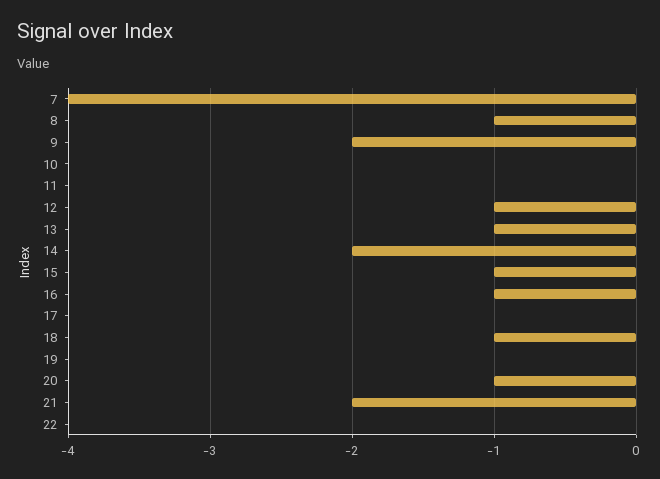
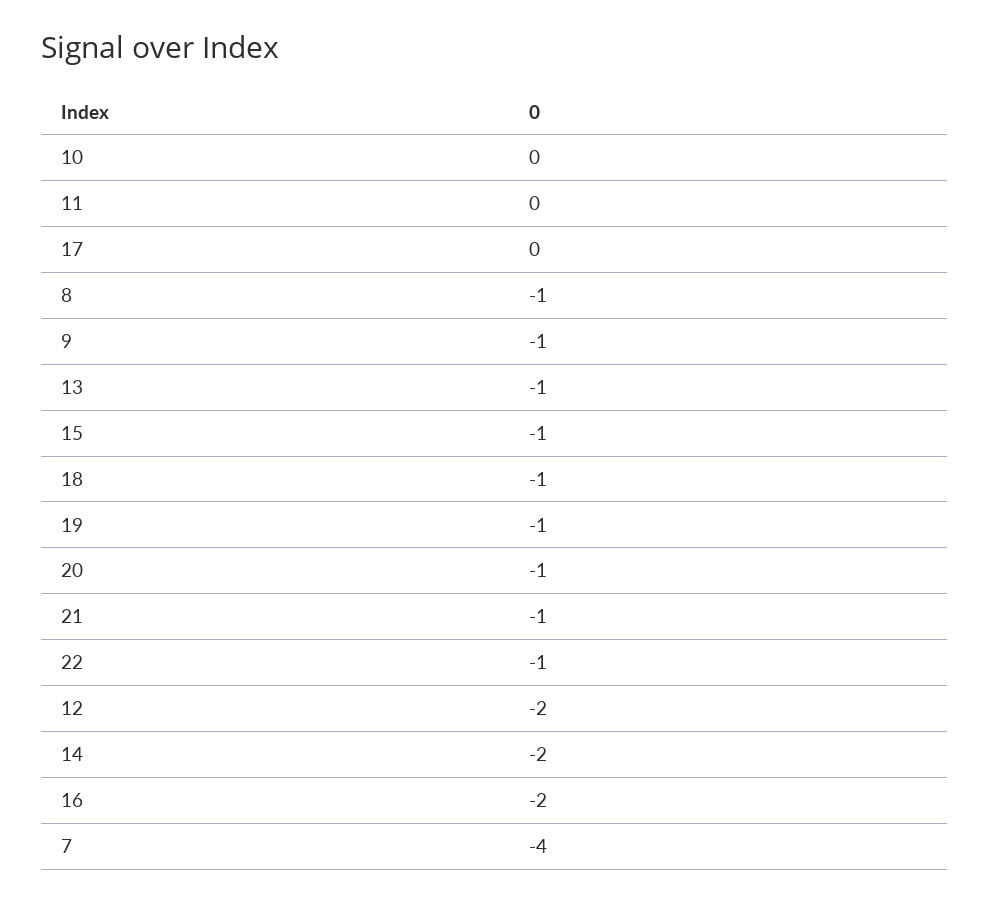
9: -2 -> -1
12: -1 -> -2
16: -1 -> -2
19: 0 -> -1
21: -2 -> -1
22: 0 -> -1

